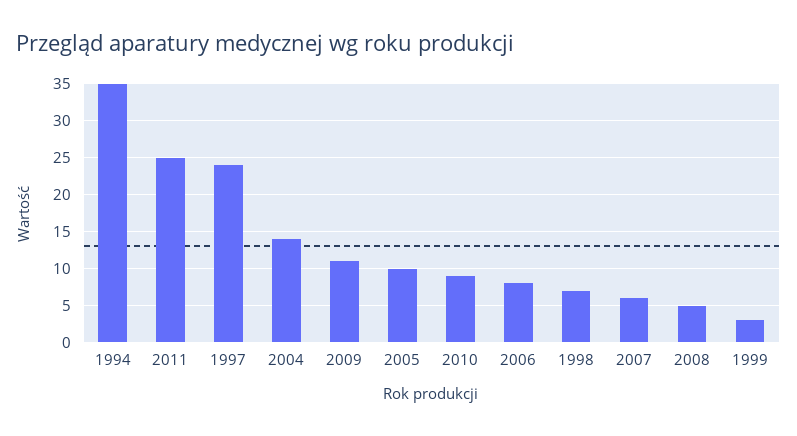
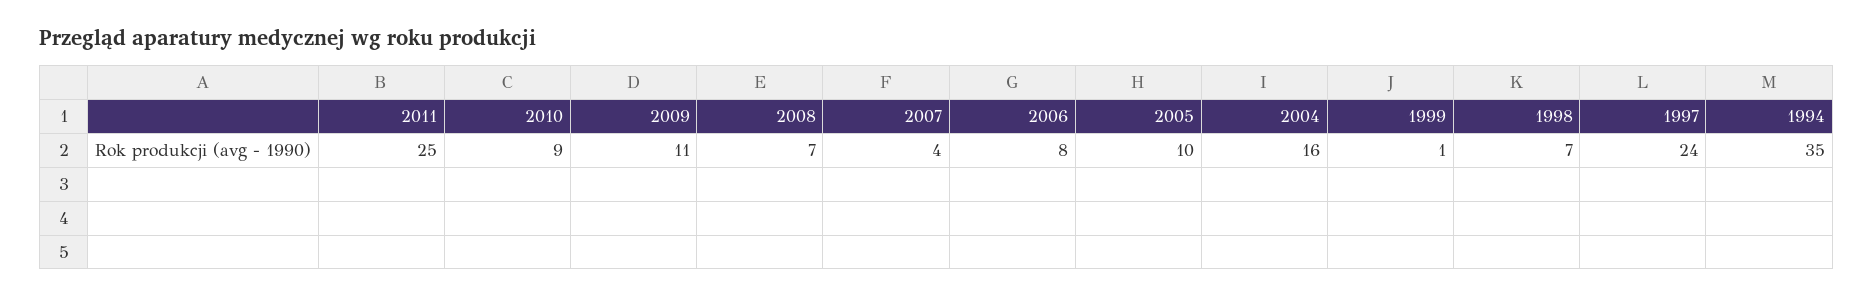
2004: 14 -> 16
2007: 6 -> 4
2008: 5 -> 7
1999: 3 -> 1

